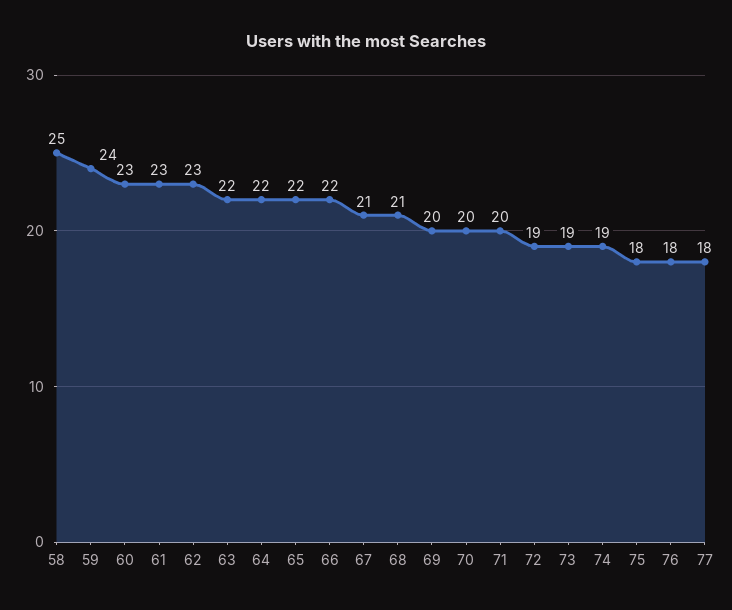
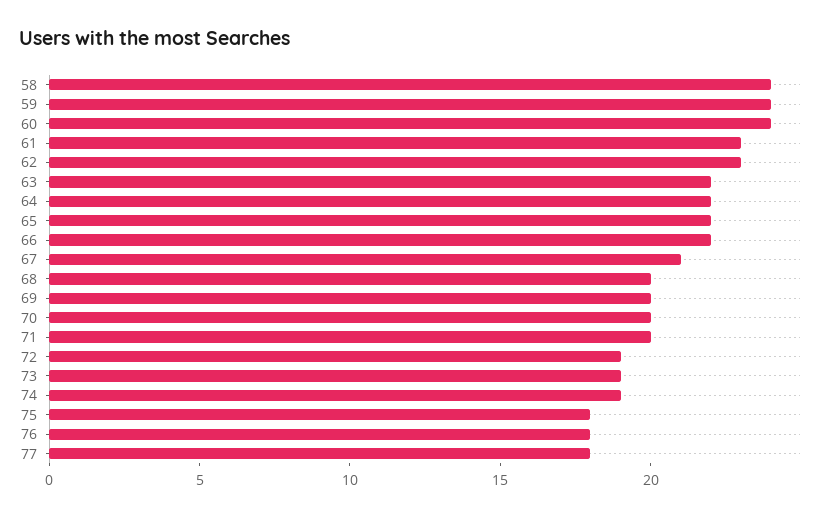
58: 25 -> 24
60: 23 -> 24
68: 21 -> 20

